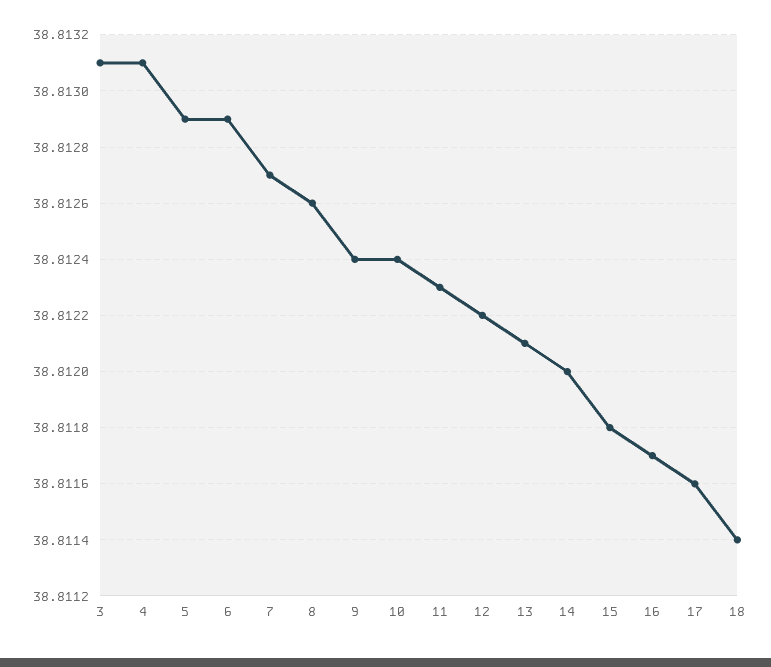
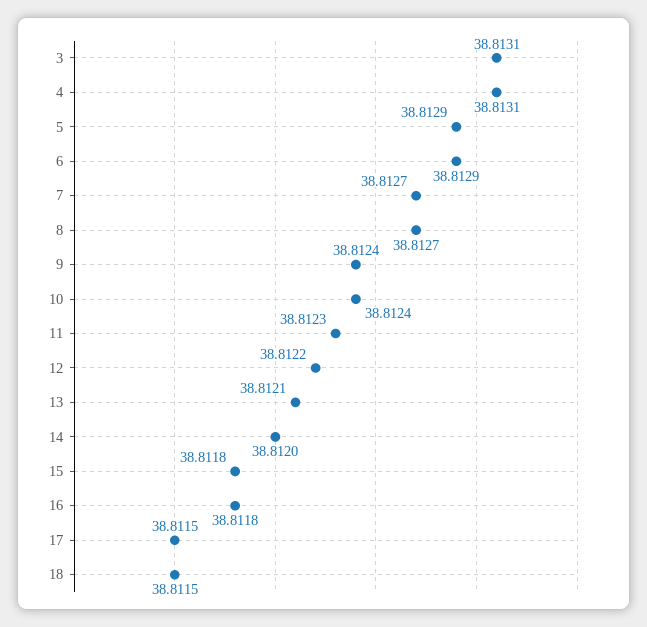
8: 38.8126 -> 38.8127
16: 38.8117 -> 38.8118
17: 38.8116 -> 38.8115
18: 38.8114 -> 38.8115

